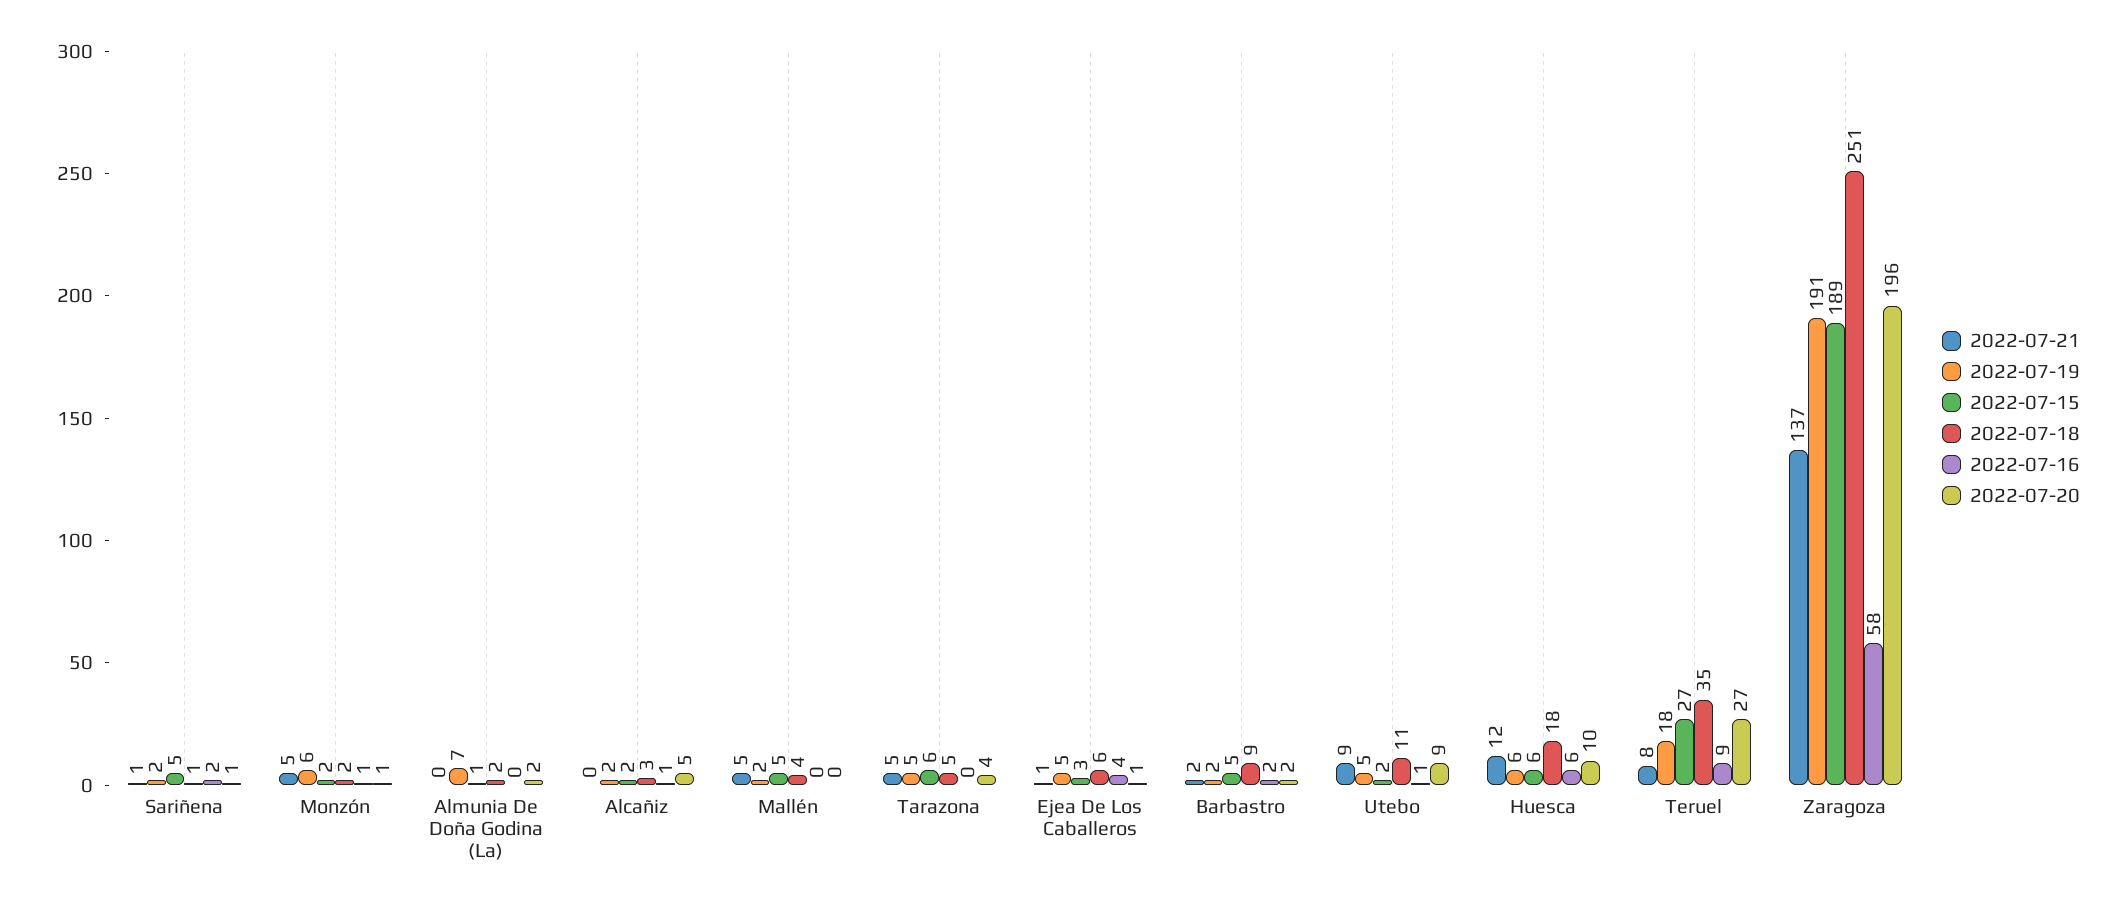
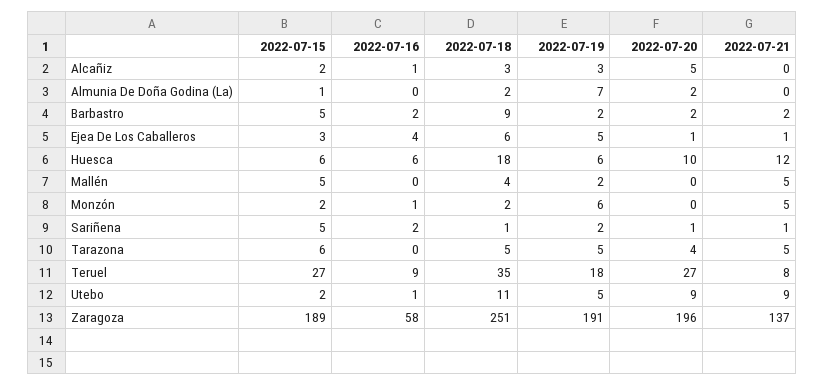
2022-07-20, Monzón: 1 -> 0
2022-07-19, Alcañiz: 2 -> 3

